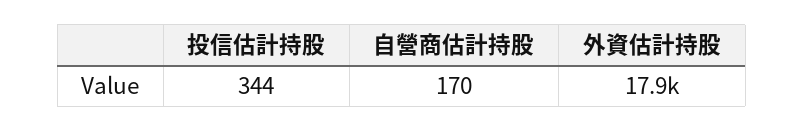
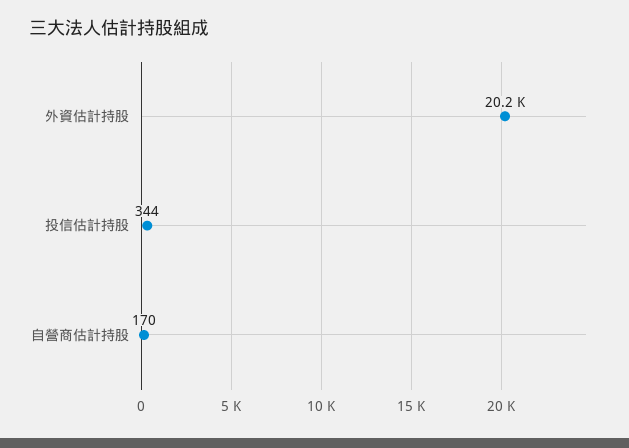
外資估計持股: 17900 -> 20200

